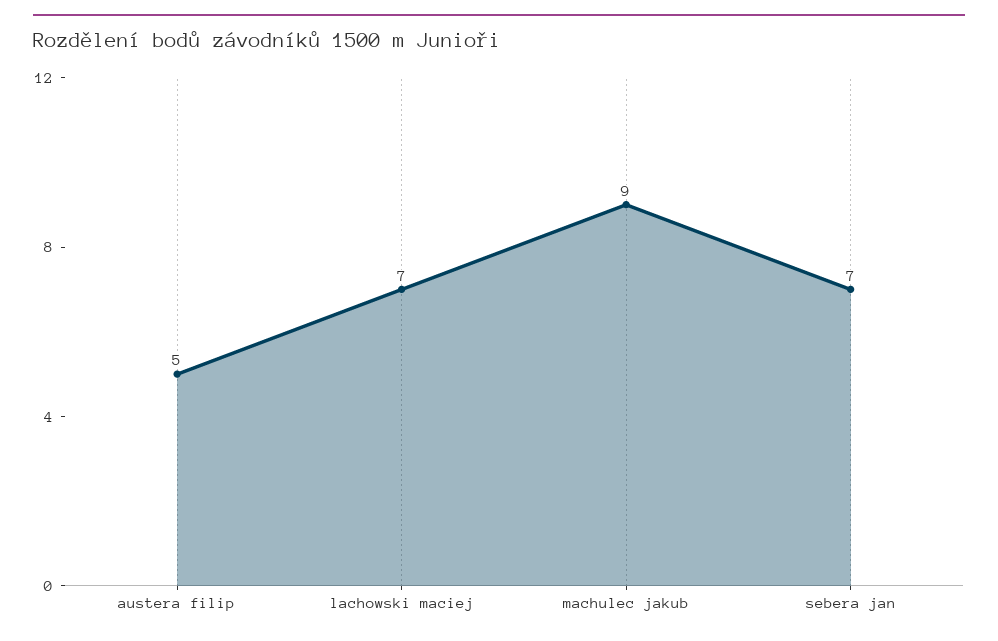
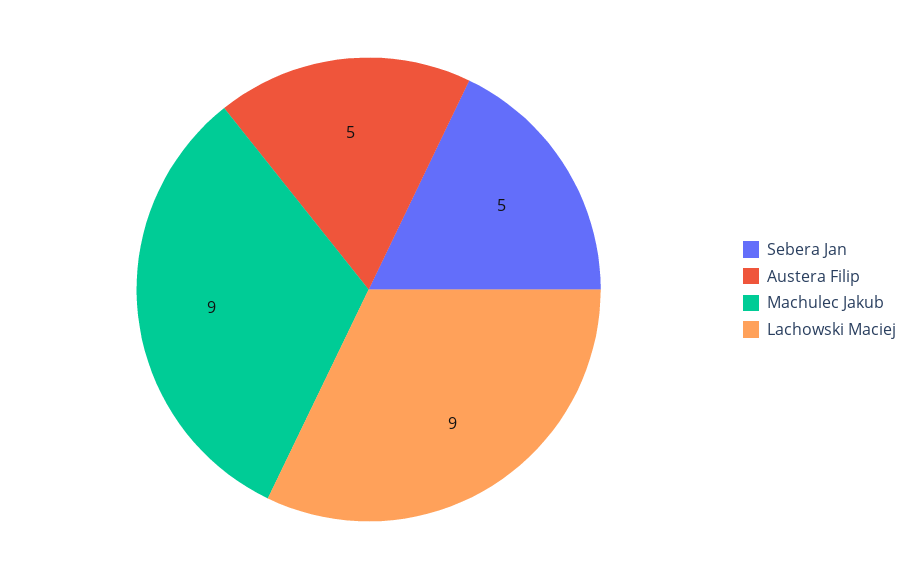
lachowski maciej: 7 -> 9
sebera jan: 7 -> 5

